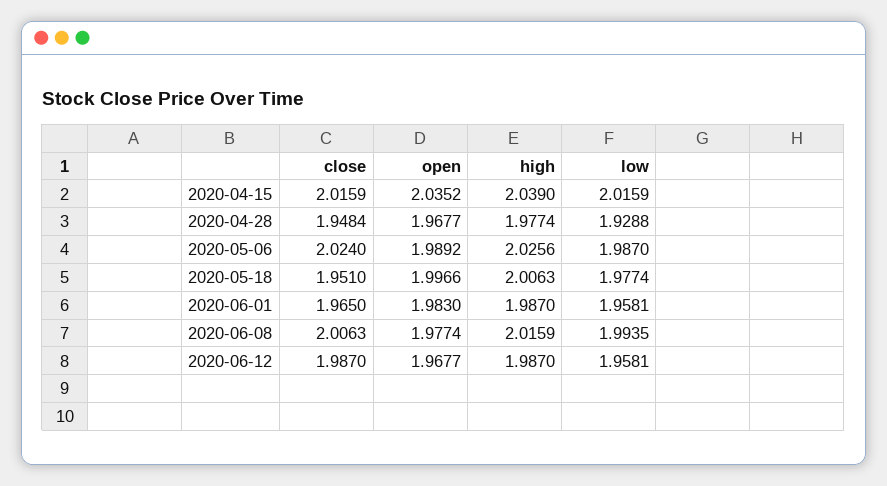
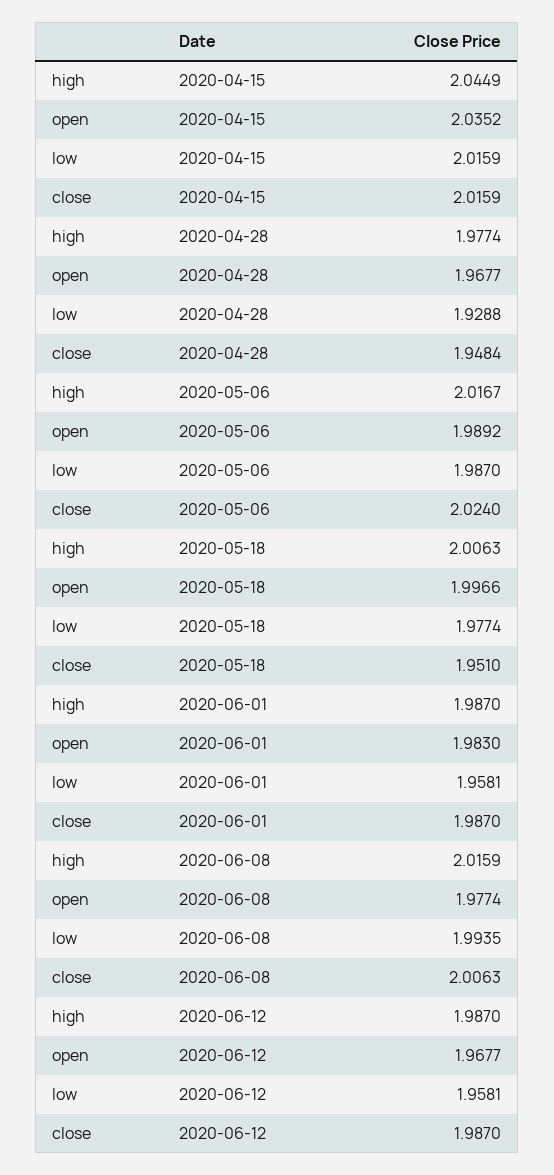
high, 2020-04-15: 2.039 -> 2.0449
high, 2020-05-06: 2.0256 -> 2.0167
close, 2020-06-01: 1.965 -> 1.987

